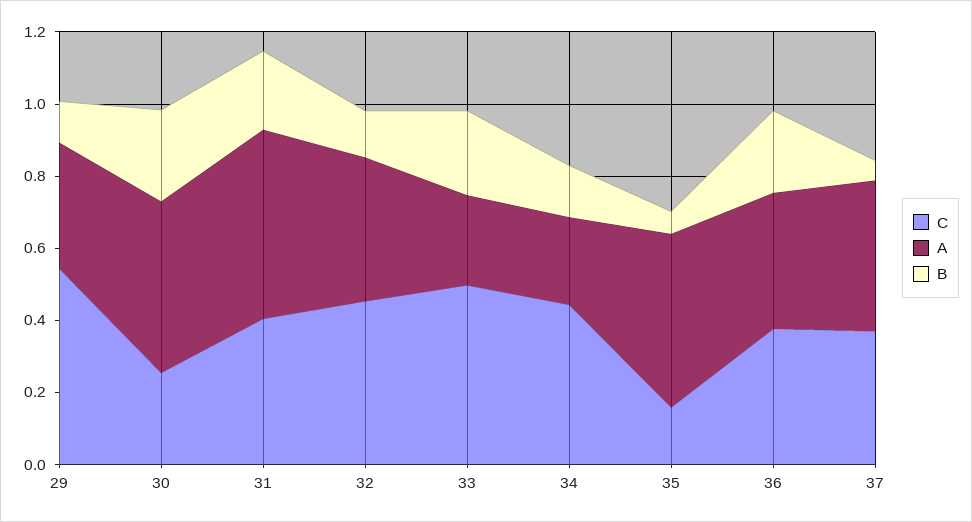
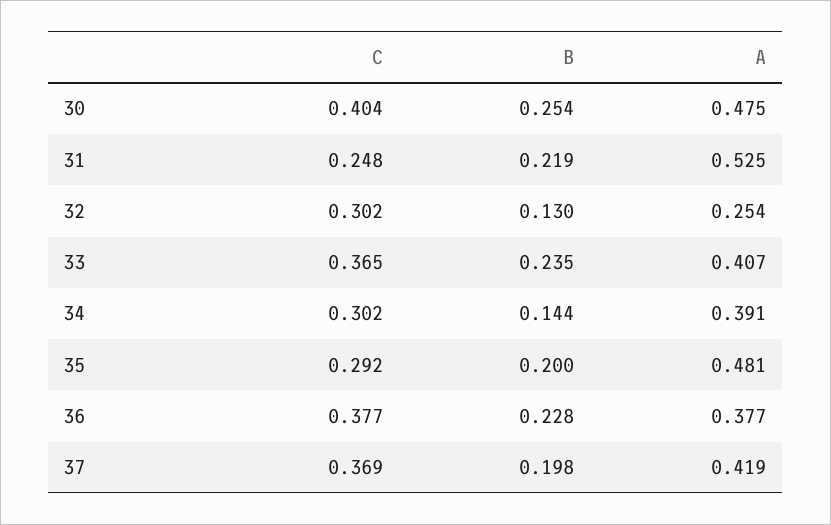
C, 29: 0.55 -> none
A, 29: 0.35 -> none
B, 29: 0.1 -> none
C, 30: 0.25 -> 0.404
C, 31: 0.4 -> 0.248
C, 32: 0.45 -> 0.302
A, 32: 0.4 -> 0.254
C, 33: 0.5 -> 0.365
A, 33: 0.25 -> 0.407
C, 34: 0.45 -> 0.302
A, 34: 0.25 -> 0.391
C, 35: 0.15 -> 0.292
B, 35: 0.05 -> 0.2
B, 37: 0.05 -> 0.198

